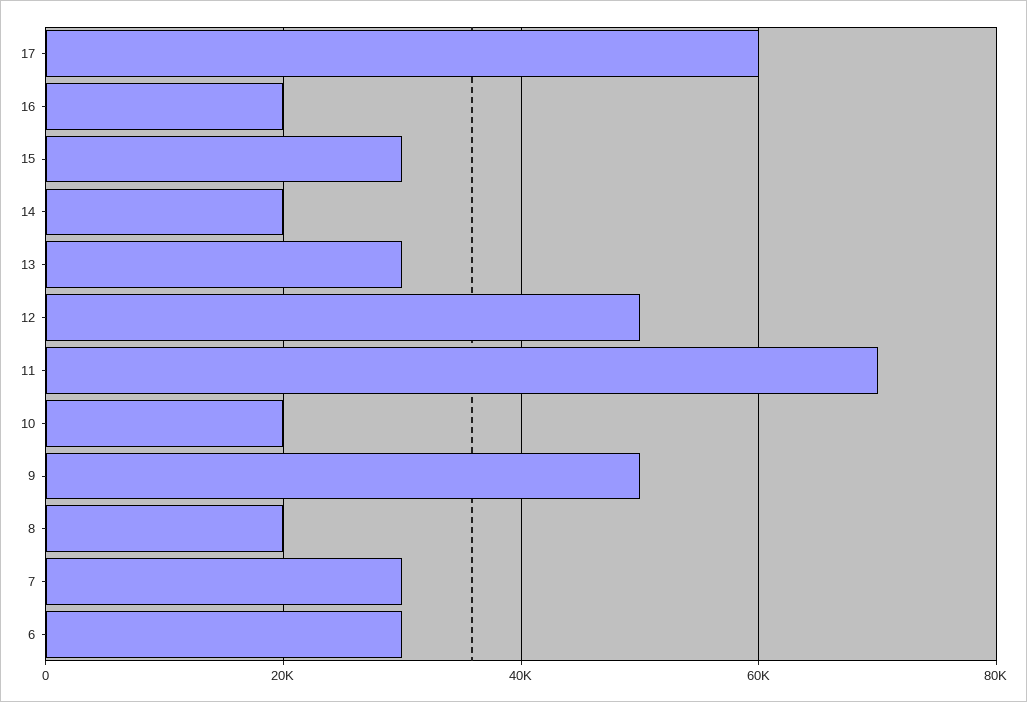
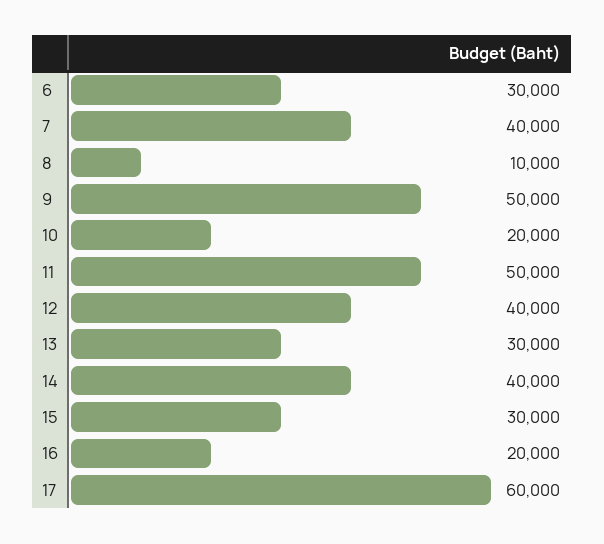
14: 20000 -> 40000
12: 50000 -> 40000
11: 70000 -> 50000
8: 20000 -> 10000
7: 30000 -> 40000

